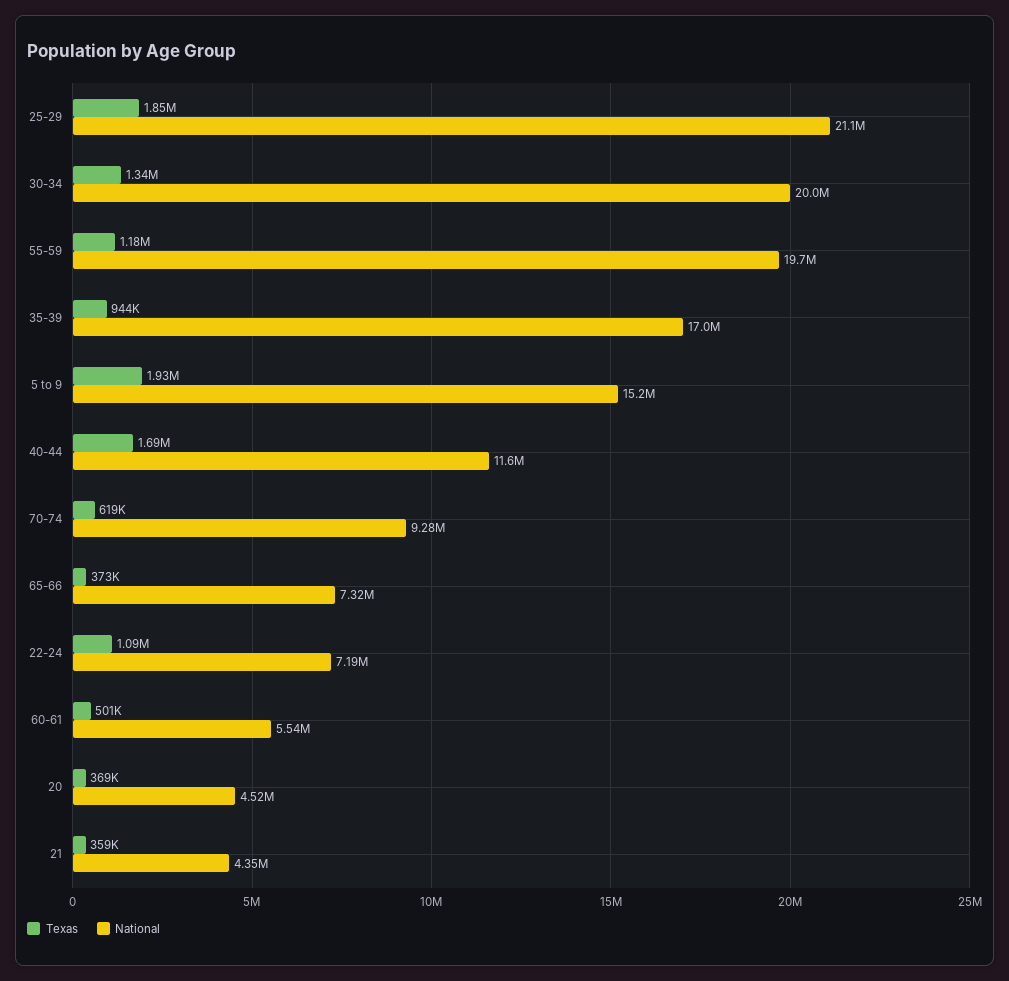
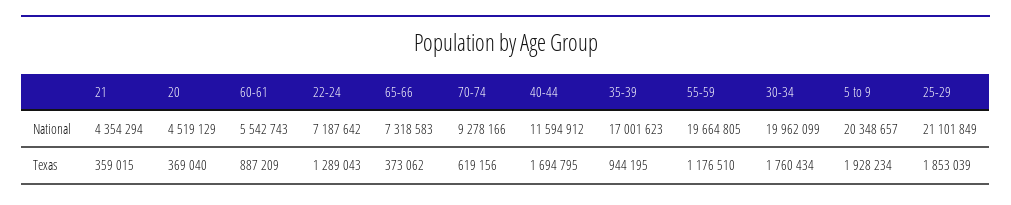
Texas, 30-34: 1340000 -> 1760434
National, 5 to 9: 15200000 -> 20348657
Texas, 22-24: 1090000 -> 1289043
Texas, 60-61: 501000 -> 887209

